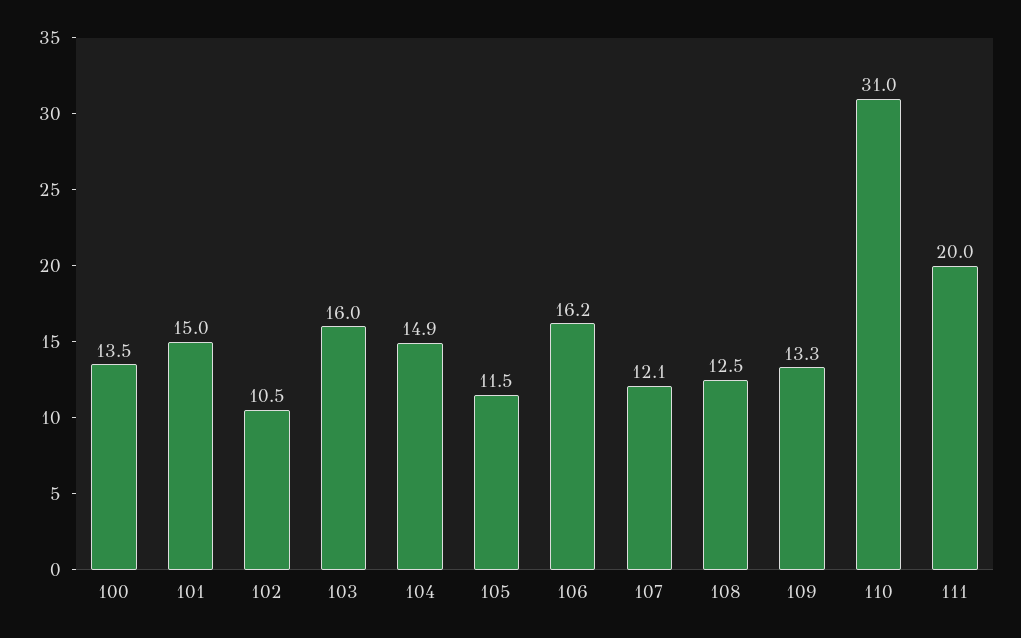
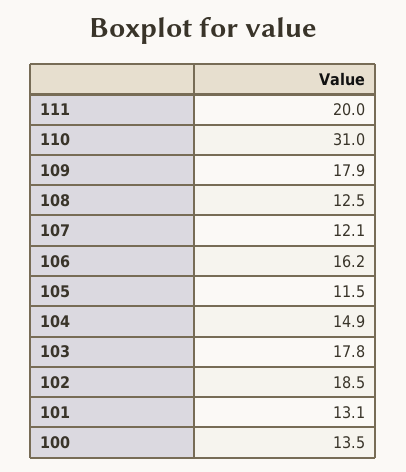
101: 15 -> 13.1
102: 10.5 -> 18.5
103: 16 -> 17.8
109: 13.3 -> 17.9

